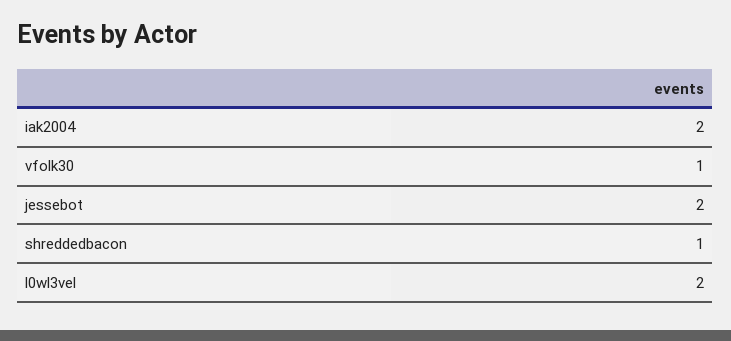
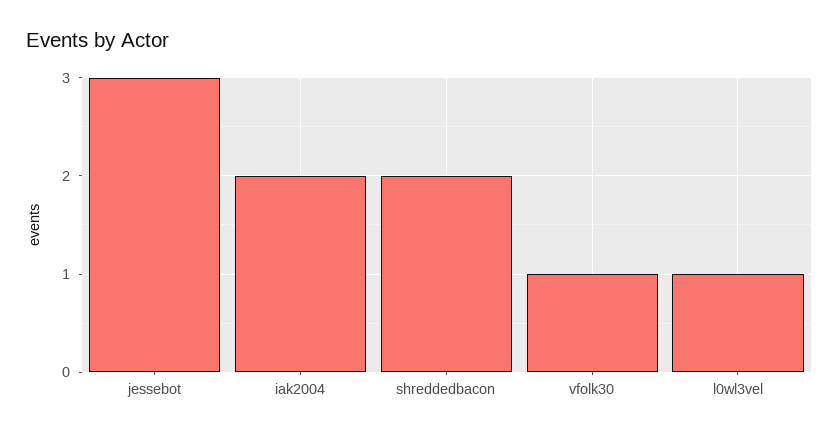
jessebot: 2 -> 3
shreddedbacon: 1 -> 2
l0wl3vel: 2 -> 1

